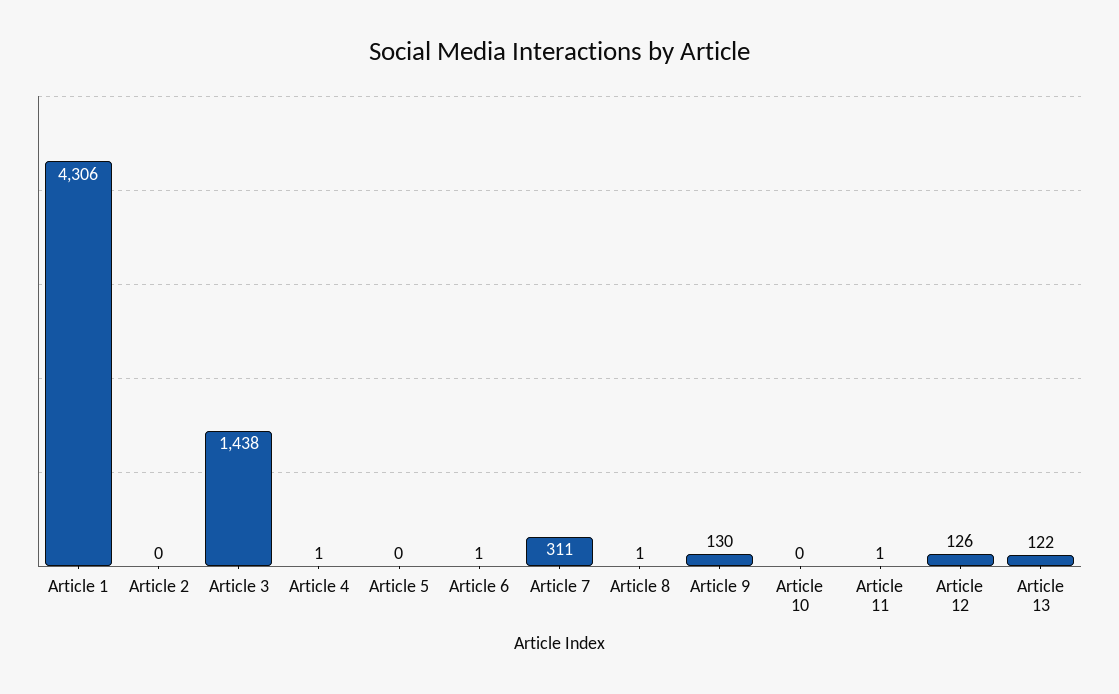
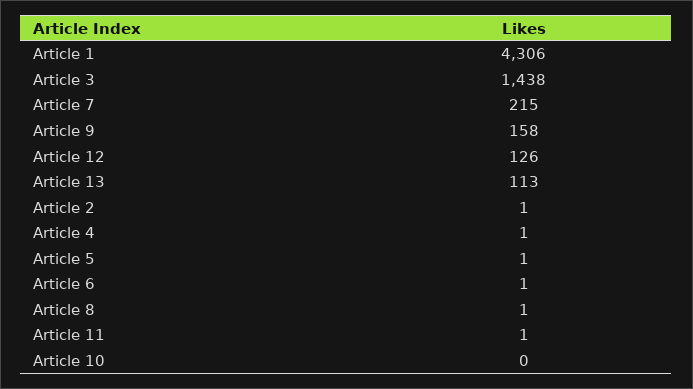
Article 2: 0 -> 1
Article 5: 0 -> 1
Article 7: 311 -> 215
Article 9: 130 -> 158
Article 13: 122 -> 113

